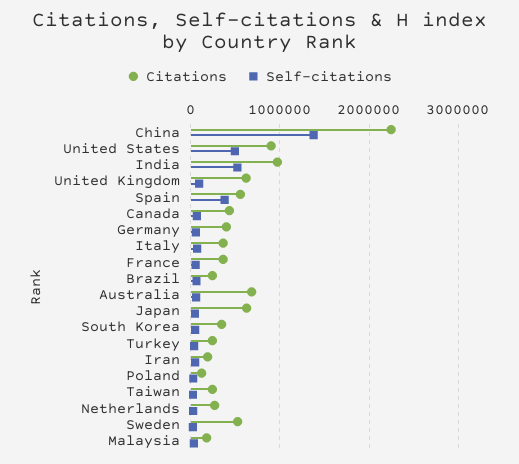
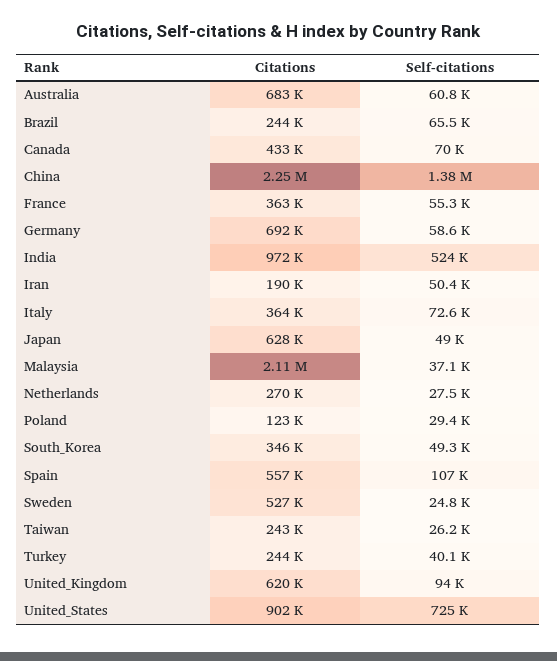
Self-citations, United States: 500000 -> 725000
Self-citations, Spain: 400000 -> 107000
Citations, Germany: 400000 -> 692000
Citations, Malaysia: 200000 -> 2110000

